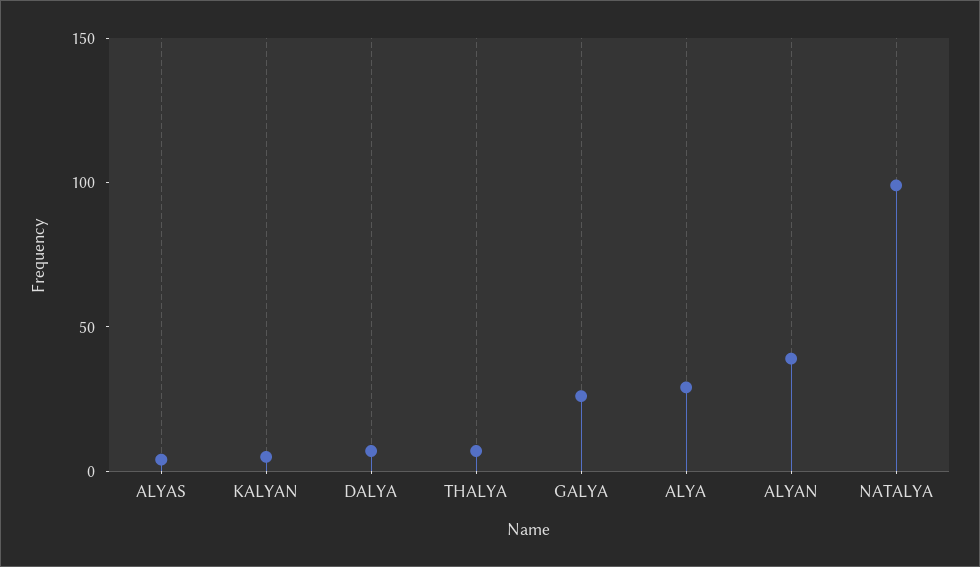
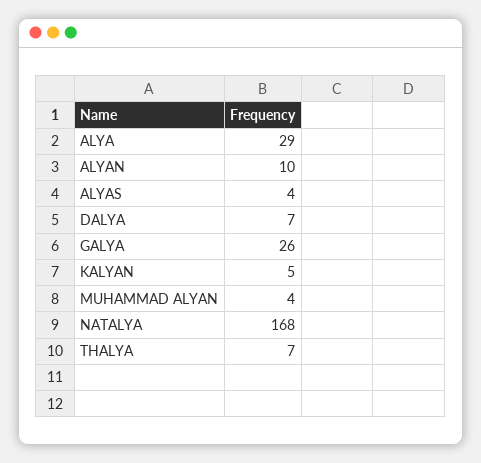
ALYAN: 40 -> 10
NATALYA: 100 -> 168
MUHAMMAD ALYAN: none -> 4

